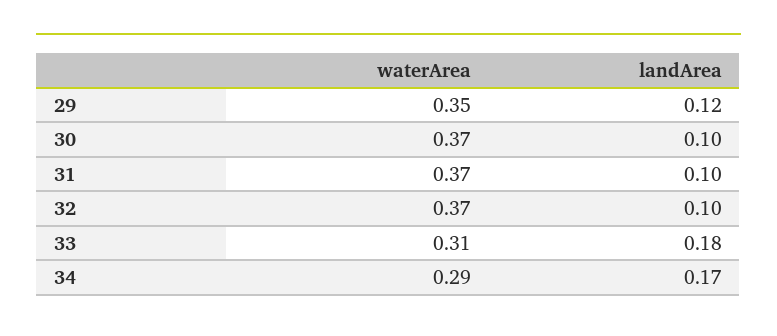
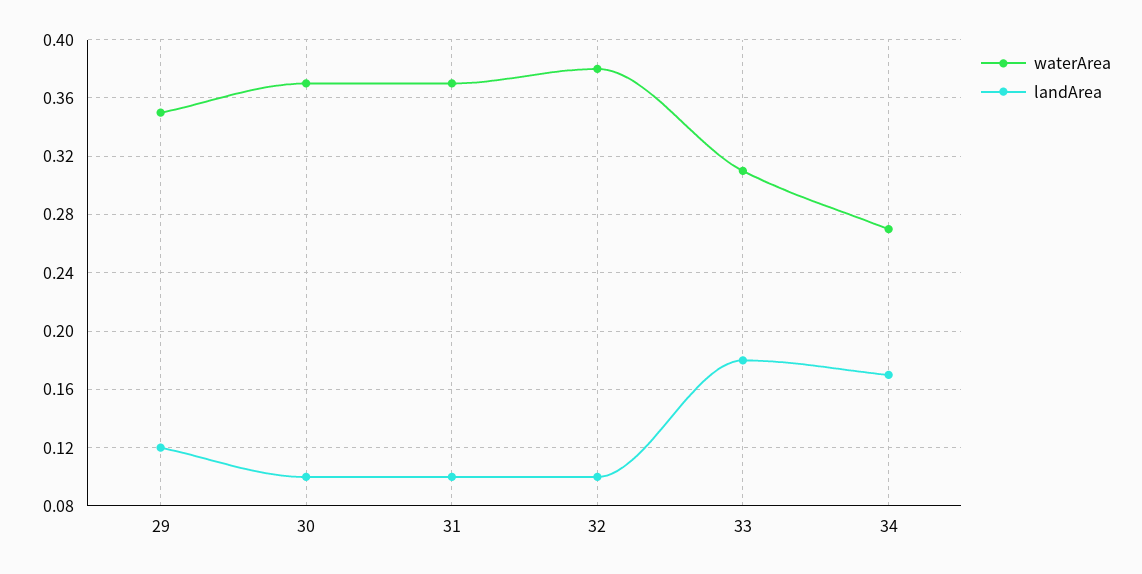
waterArea, 32: 0.37 -> 0.38
waterArea, 34: 0.29 -> 0.27

